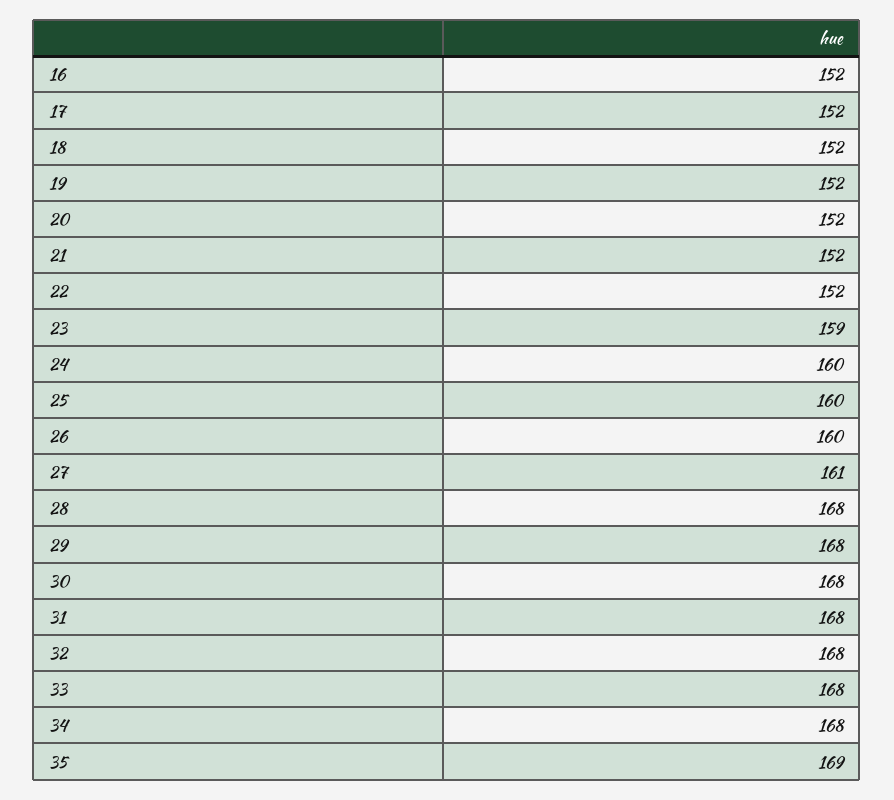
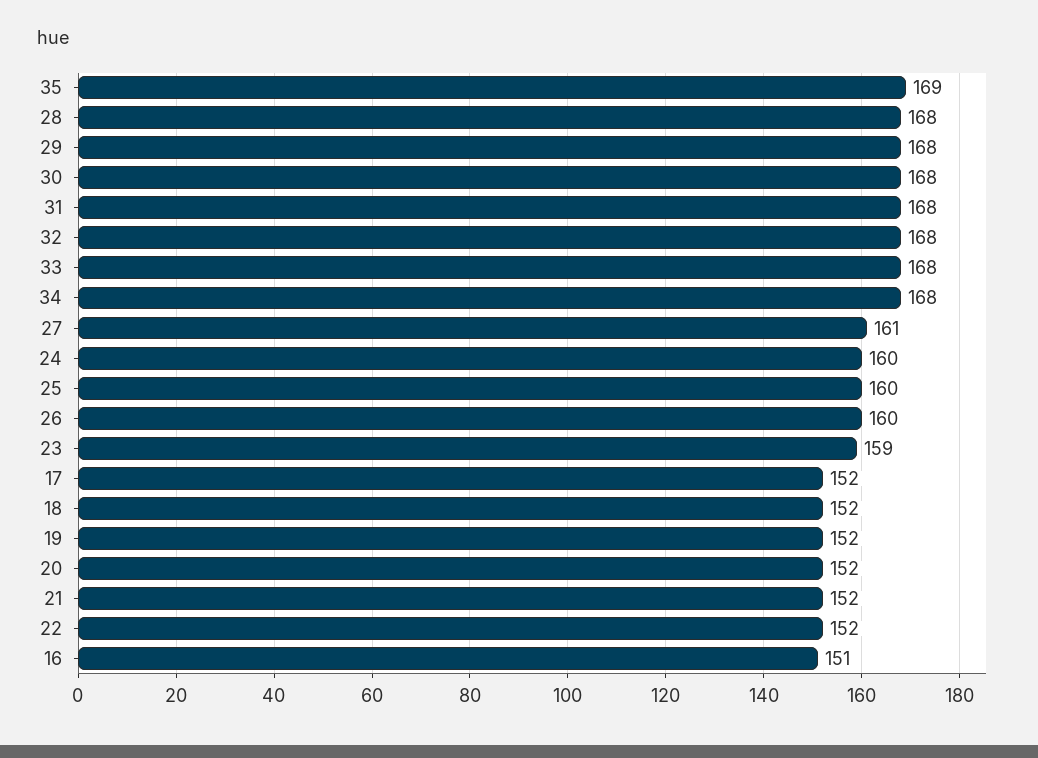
16: 152 -> 151

